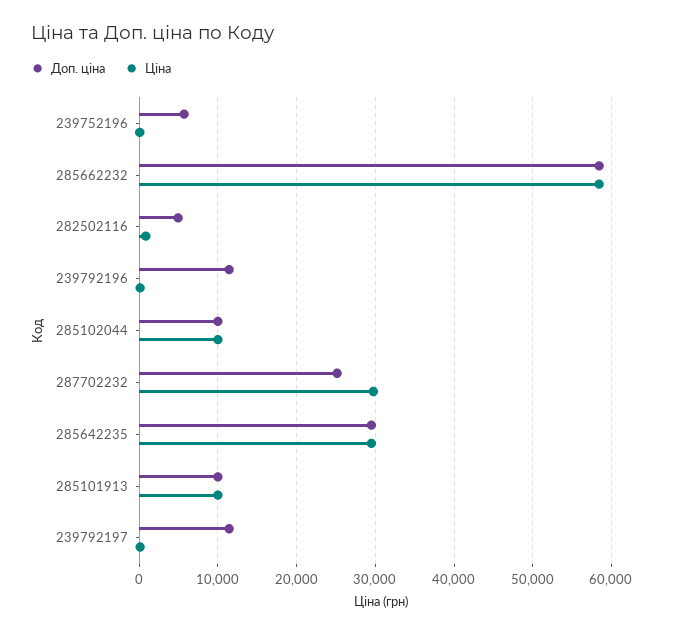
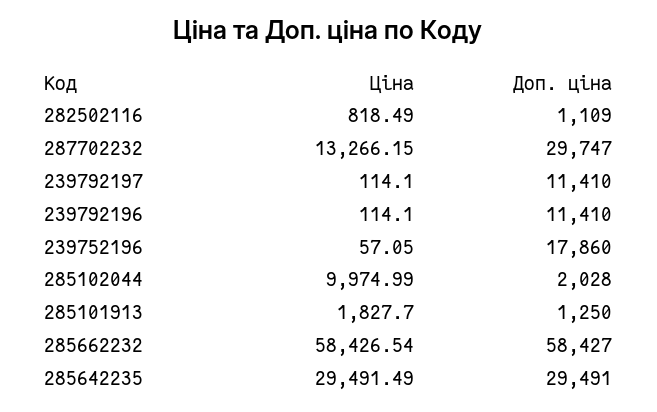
Доп. ціна, 239752196: 6000 -> 17860
Доп. ціна, 282502116: 5000 -> 1109
Доп. ціна, 285102044: 10000 -> 2028
Доп. ціна, 287702232: 25000 -> 29747
Ціна, 287702232: 30000 -> 13266.15
Доп. ціна, 285101913: 10000 -> 1250
Ціна, 285101913: 10000 -> 1827.7

